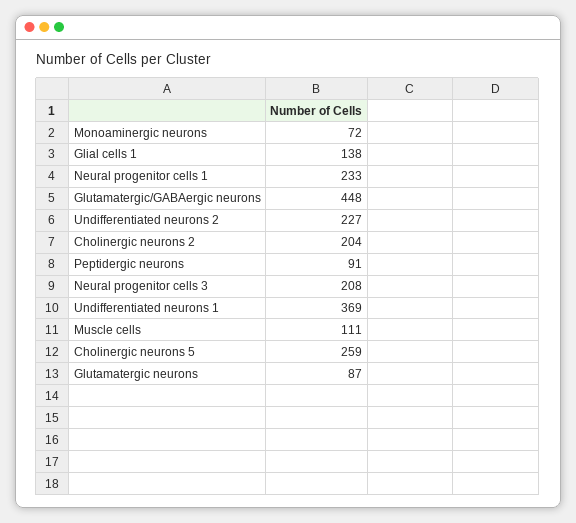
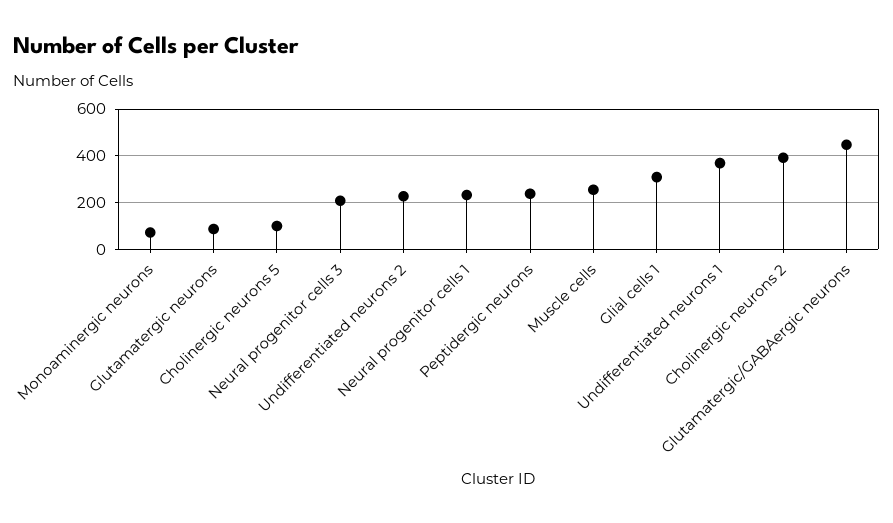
Glial cells 1: 138 -> 300
Cholinergic neurons 2: 204 -> 400
Peptidergic neurons: 91 -> 250
Muscle cells: 111 -> 250
Cholinergic neurons 5: 259 -> 100

